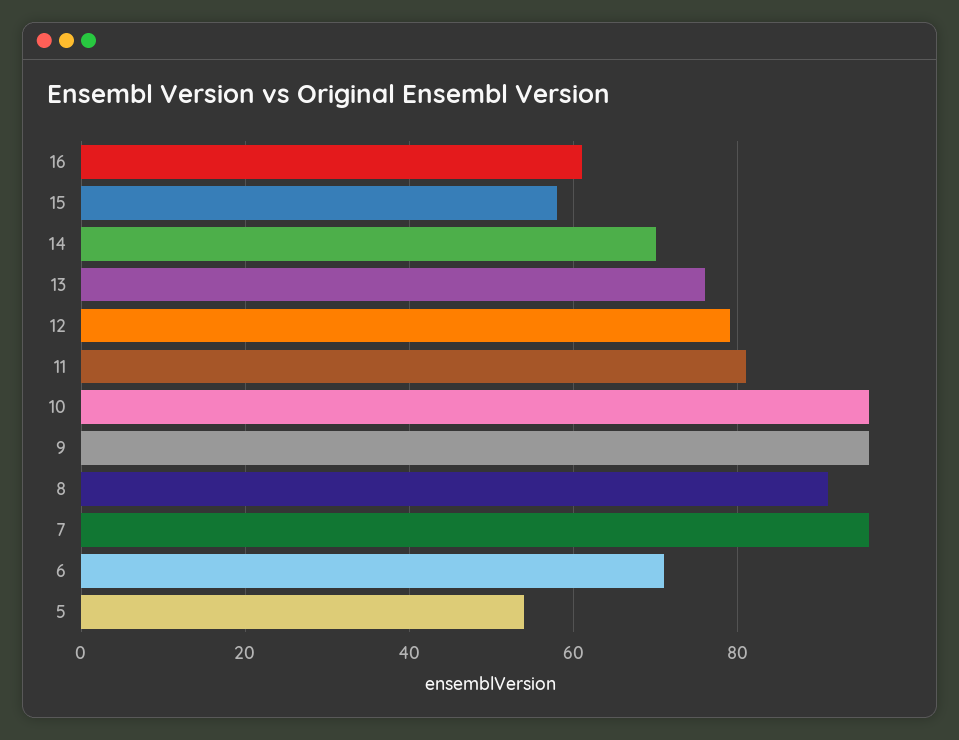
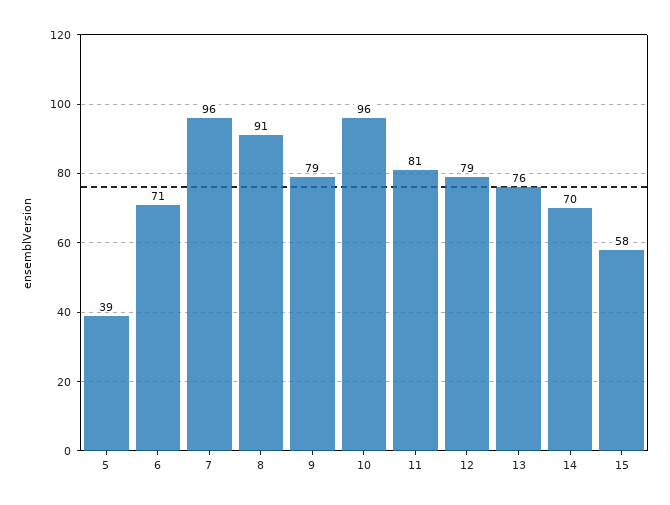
16: 60 -> none
9: 95 -> 79
5: 55 -> 39

